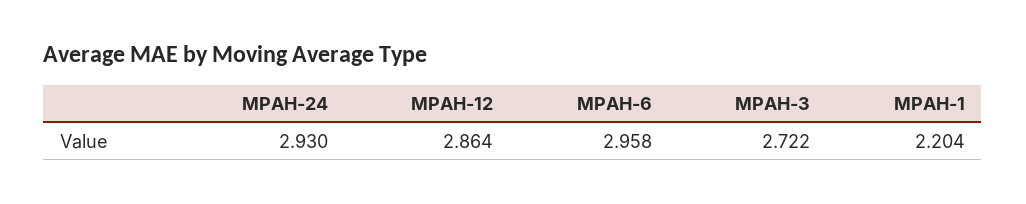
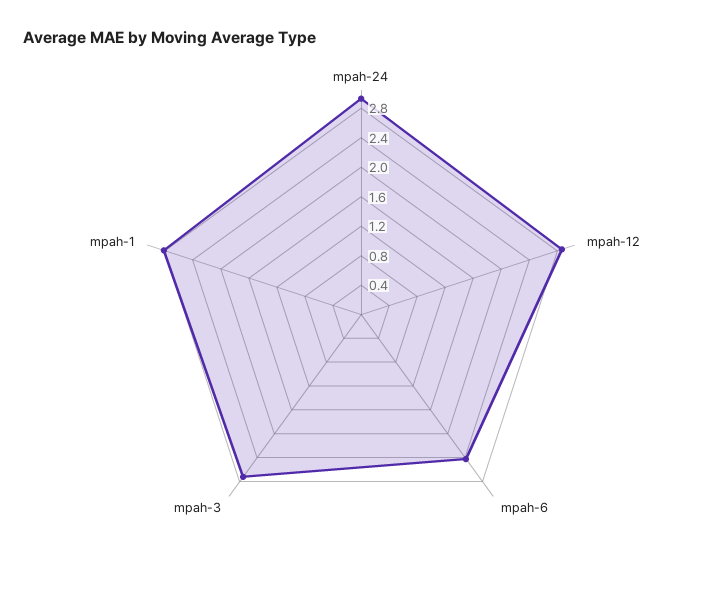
MPAH-6: 2.958 -> 2.4
MPAH-1: 2.204 -> 2.8

